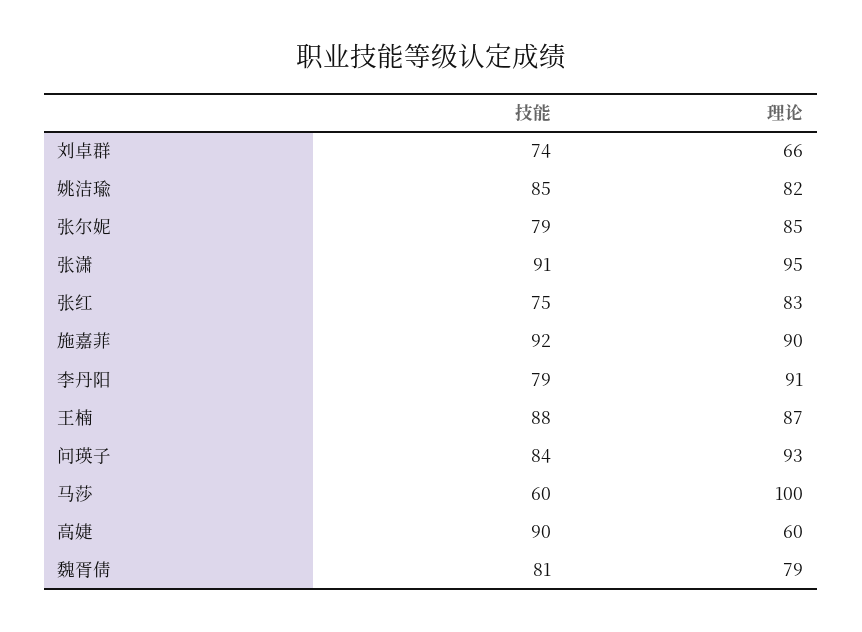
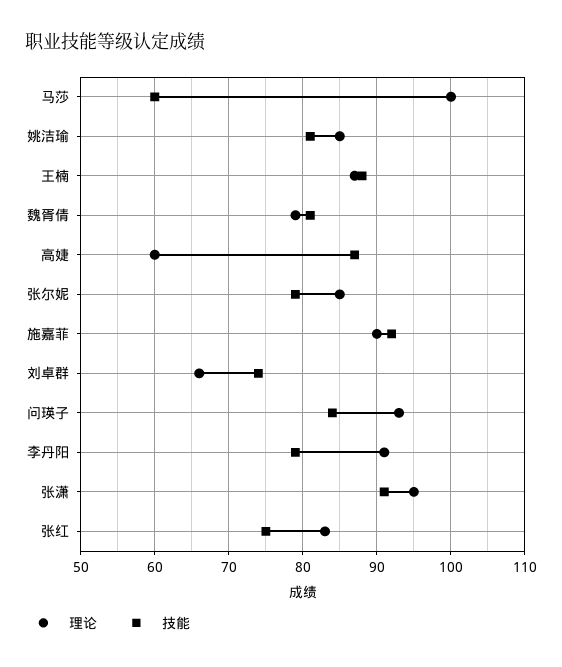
技能, 姚洁瑜: 85 -> 81
理论, 姚洁瑜: 82 -> 85
技能, 高婕: 90 -> 87

